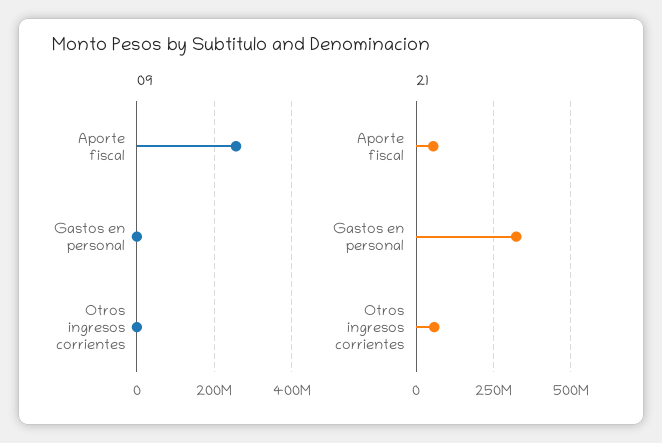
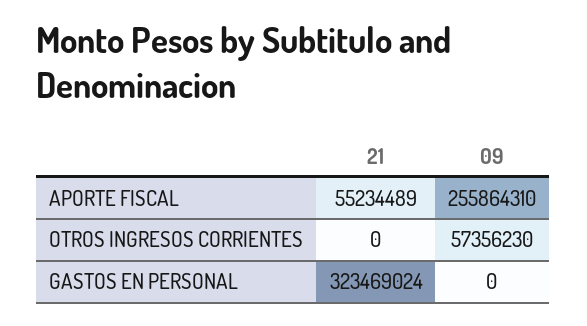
09, Otros ingresos corrientes: 0 -> 57356230
21, Otros ingresos corrientes: 50000000 -> 0

